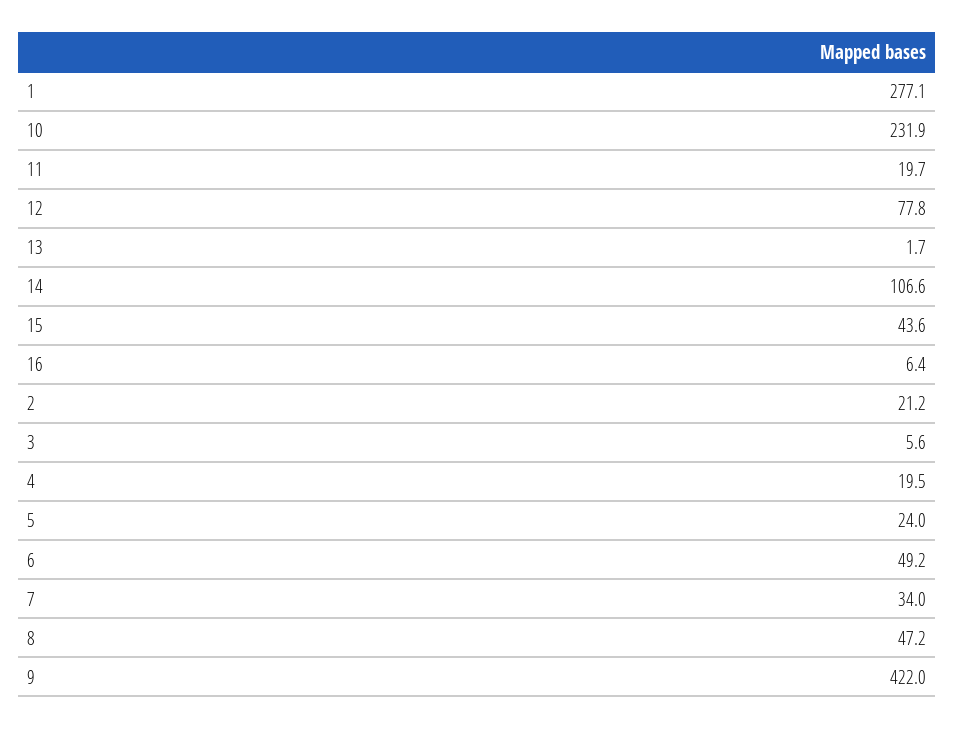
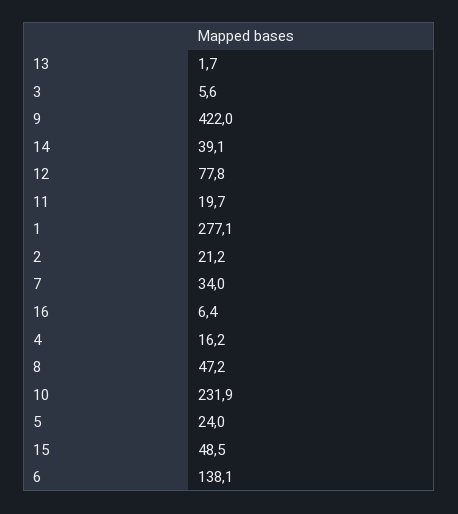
14: 106.6 -> 39.1
15: 43.6 -> 48.5
4: 19.5 -> 16.2
6: 49.2 -> 138.1

